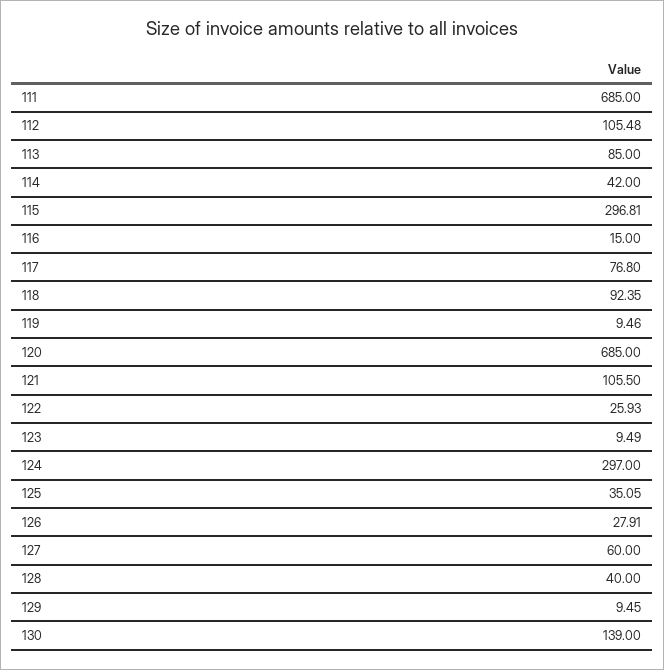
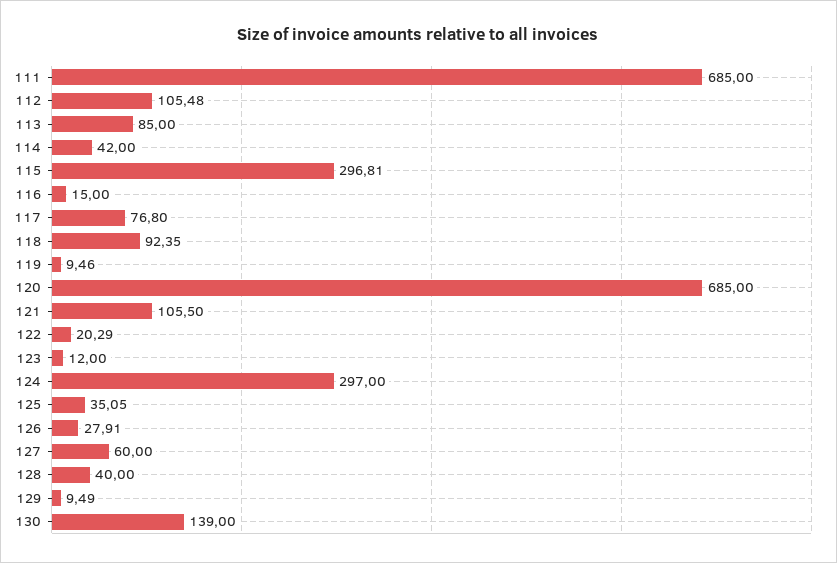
122: 25.93 -> 20.29
123: 9.49 -> 12
129: 9.45 -> 9.49

